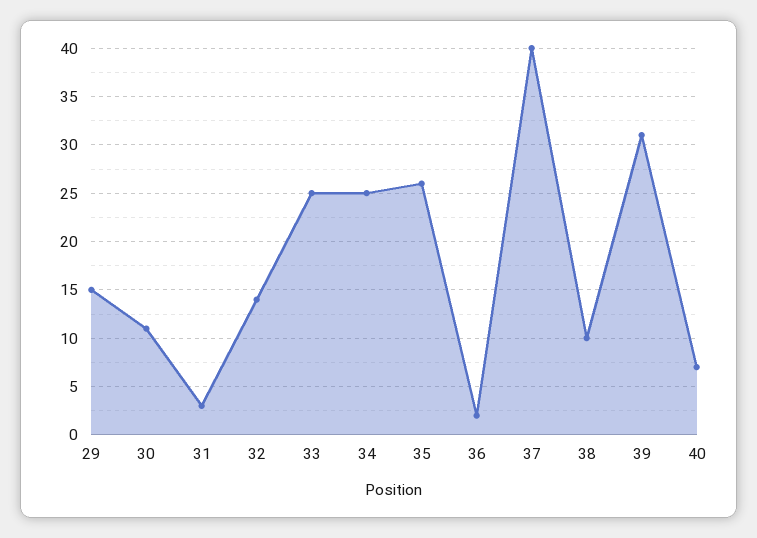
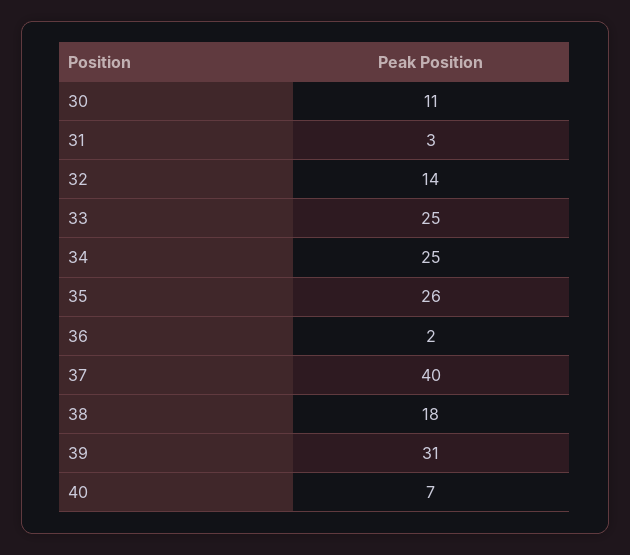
29: 15 -> none
38: 10 -> 18

